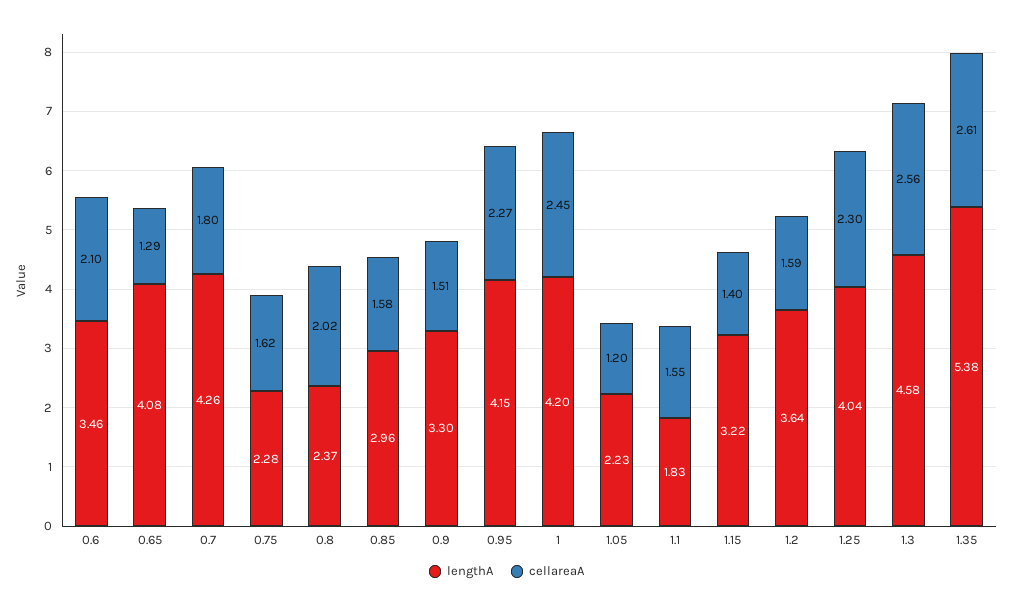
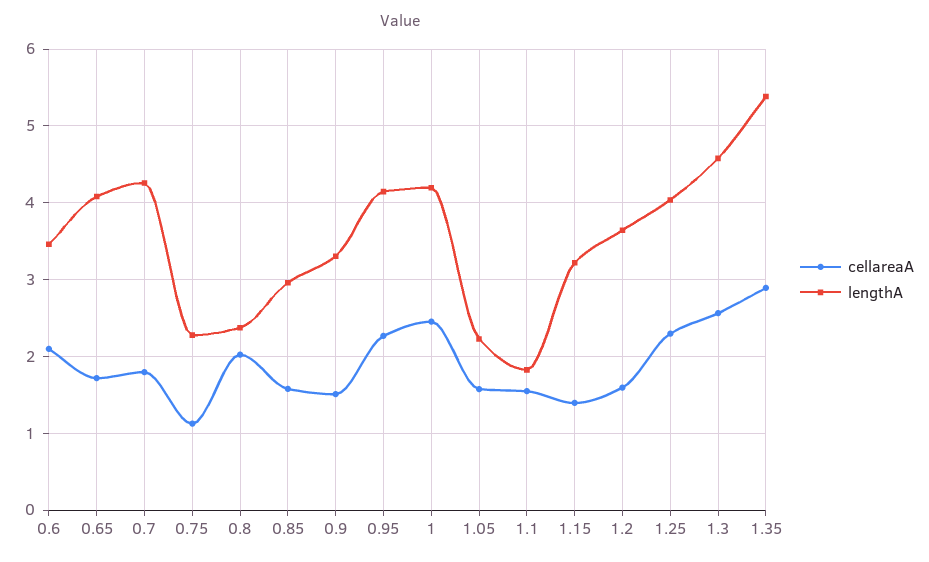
cellareaA, 0.65: 1.29 -> 1.7
cellareaA, 0.75: 1.62 -> 1.1
cellareaA, 1.05: 1.2 -> 1.6
cellareaA, 1.35: 2.61 -> 2.9

